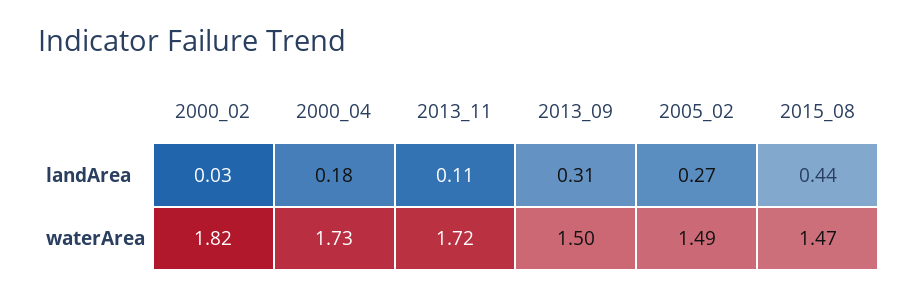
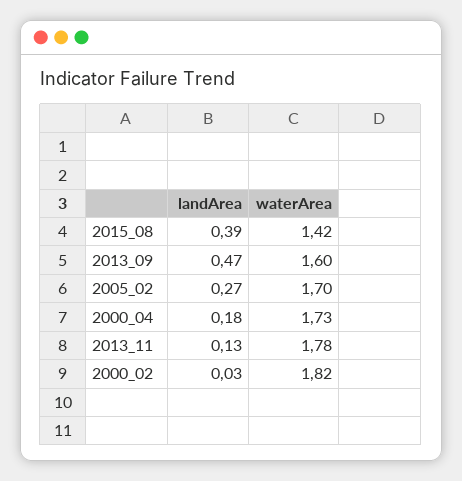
2013_11, landArea: 0.11 -> 0.13
2013_09, landArea: 0.31 -> 0.47
2015_08, landArea: 0.44 -> 0.39
2013_11, waterArea: 1.72 -> 1.78
2013_09, waterArea: 1.5 -> 1.6
2005_02, waterArea: 1.49 -> 1.7
2015_08, waterArea: 1.47 -> 1.42

